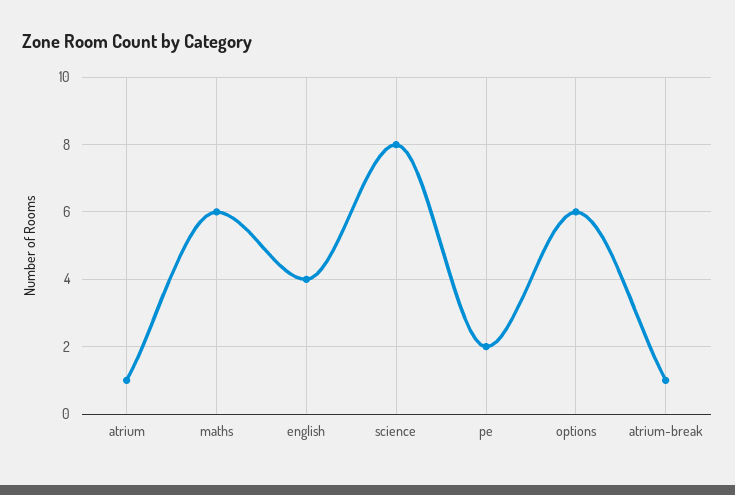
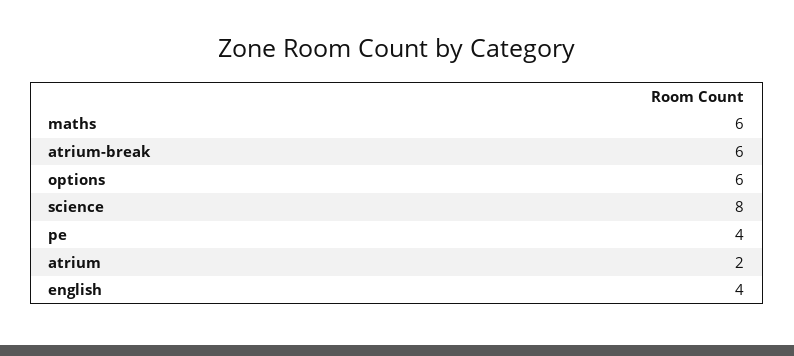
atrium: 1 -> 2
pe: 2 -> 4
atrium-break: 1 -> 6

